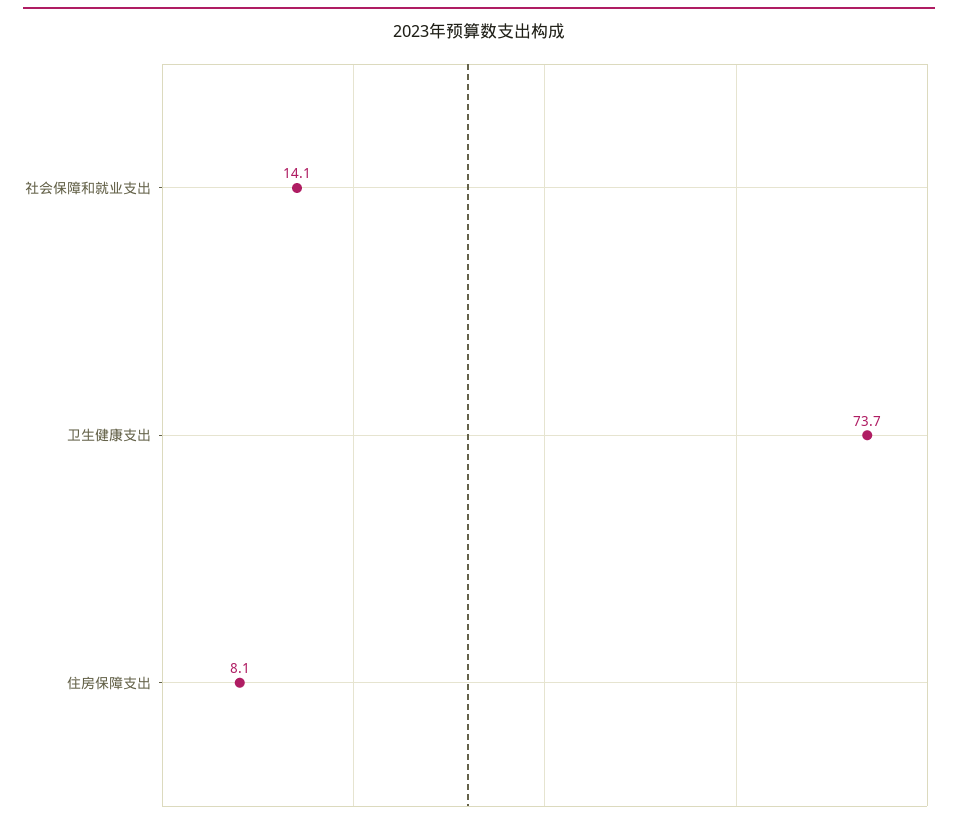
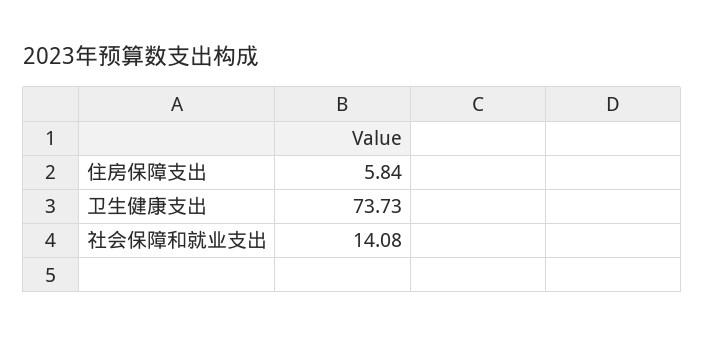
住房保障支出: 8.1 -> 5.84

